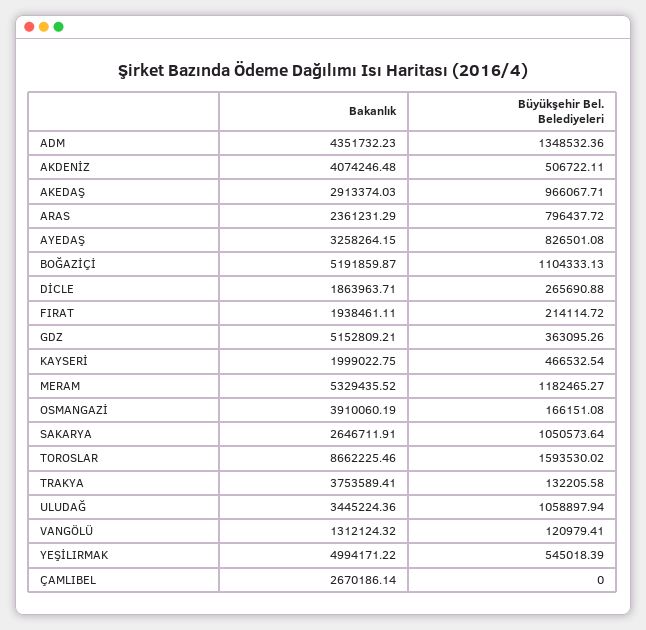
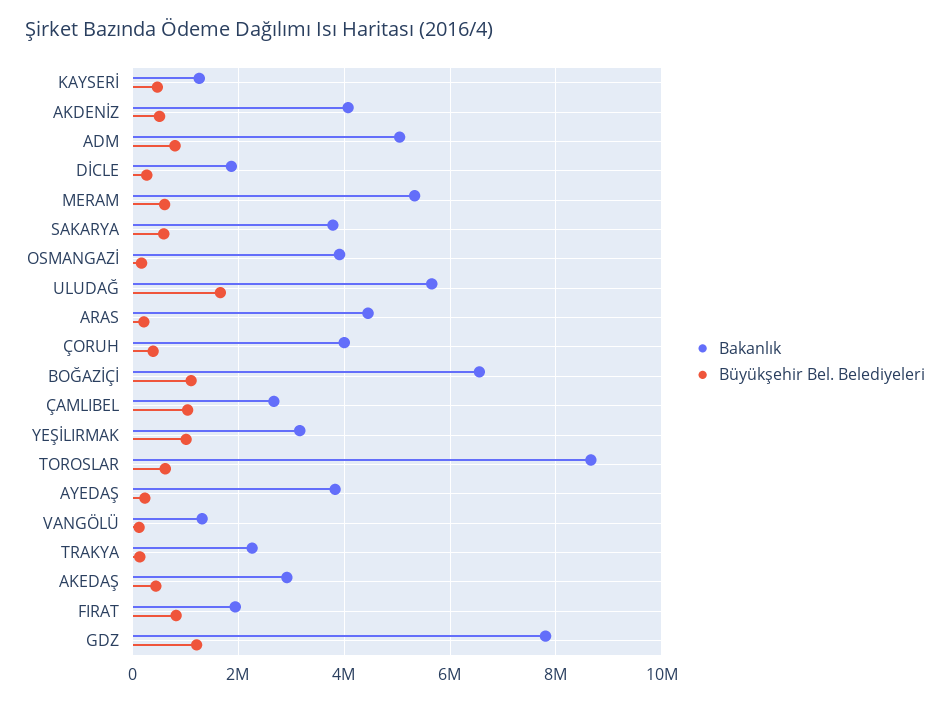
Bakanlık, ADM: 4351732.23 -> 5000000
Büyükşehir Bel. Belediyeleri, ADM: 1348532.36 -> 800000
Büyükşehir Bel. Belediyeleri, AKEDAŞ: 966067.71 -> 400000
Bakanlık, ARAS: 2361231.29 -> 4400000
Büyükşehir Bel. Belediyeleri, ARAS: 796437.72 -> 200000
Bakanlık, AYEDAŞ: 3258264.15 -> 3800000
Büyükşehir Bel. Belediyeleri, AYEDAŞ: 826501.08 -> 200000
Bakanlık, BOĞAZİÇİ: 5191859.87 -> 6600000
Büyükşehir Bel. Belediyeleri, FIRAT: 214114.72 -> 800000
Bakanlık, GDZ: 5152809.21 -> 7800000
Büyükşehir Bel. Belediyeleri, GDZ: 363095.26 -> 1200000
Bakanlık, KAYSERİ: 1999022.75 -> 1200000
Büyükşehir Bel. Belediyeleri, MERAM: 1182465.27 -> 600000
Bakanlık, SAKARYA: 2646711.91 -> 3800000
Büyükşehir Bel. Belediyeleri, SAKARYA: 1050573.64 -> 600000
Büyükşehir Bel. Belediyeleri, TOROSLAR: 1593530.02 -> 600000
Bakanlık, TRAKYA: 3753589.41 -> 2200000
Bakanlık, ULUDAĞ: 3445224.36 -> 5600000
Büyükşehir Bel. Belediyeleri, ULUDAĞ: 1058897.94 -> 1600000
Bakanlık, YEŞİLIRMAK: 4994171.22 -> 3200000
Büyükşehir Bel. Belediyeleri, YEŞİLIRMAK: 545018.39 -> 1000000
Büyükşehir Bel. Belediyeleri, ÇAMLIBEL: 0 -> 1000000
Bakanlık, ÇORUH: none -> 4000000
Büyükşehir Bel. Belediyeleri, ÇORUH: none -> 400000

